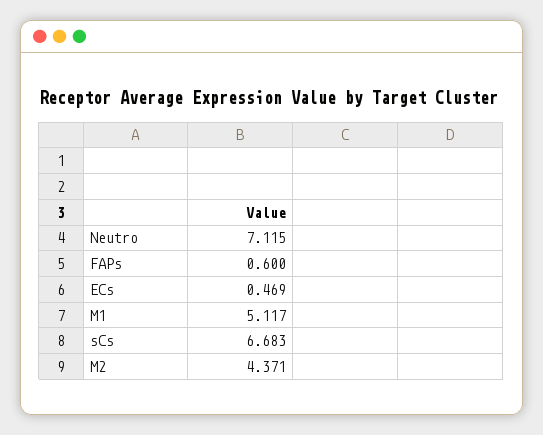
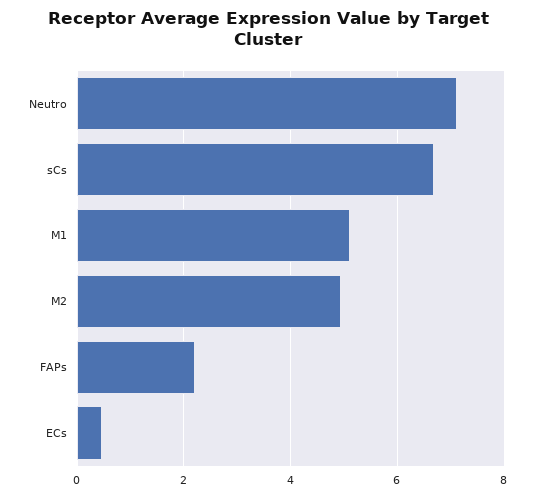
FAPs: 0.6 -> 2.2
M2: 4.371 -> 5

